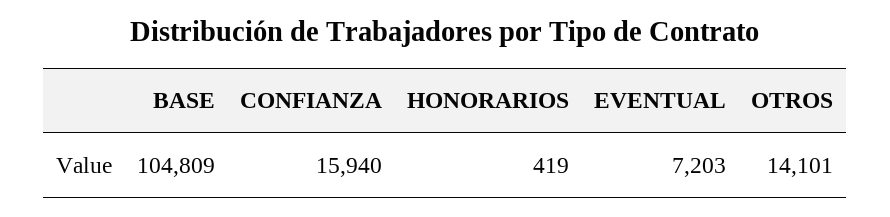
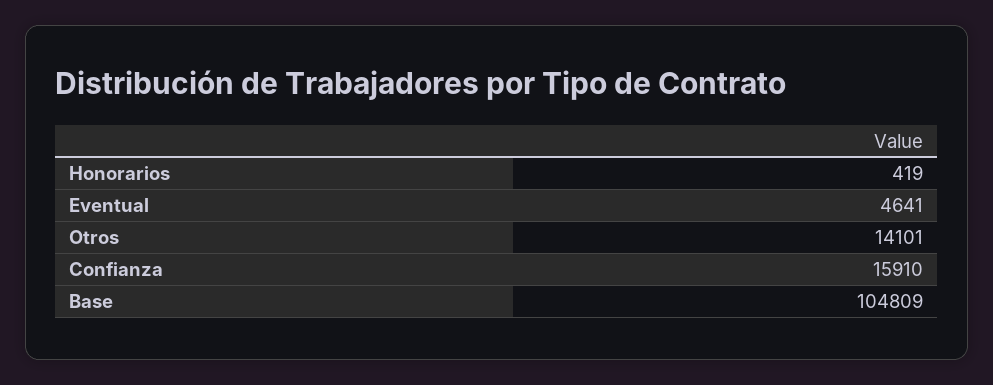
CONFIANZA: 15940 -> 15910
EVENTUAL: 7203 -> 4641

